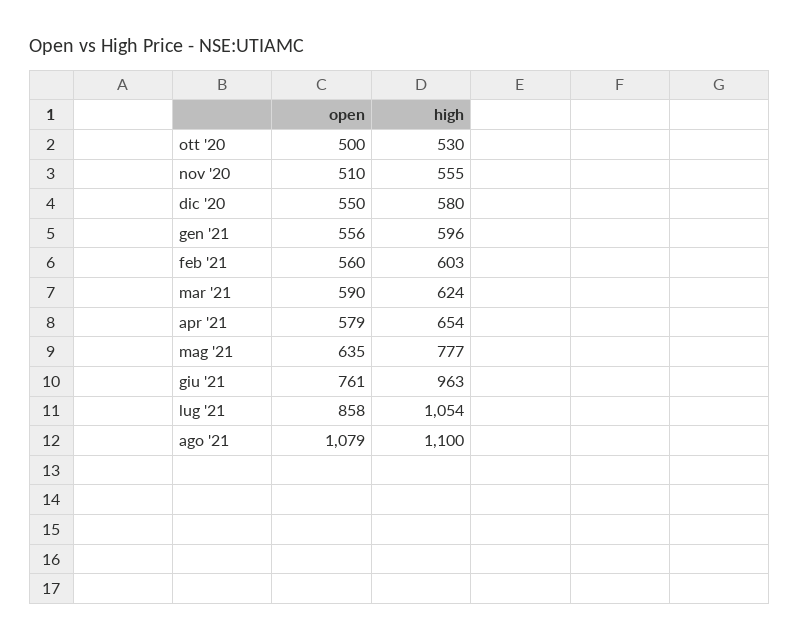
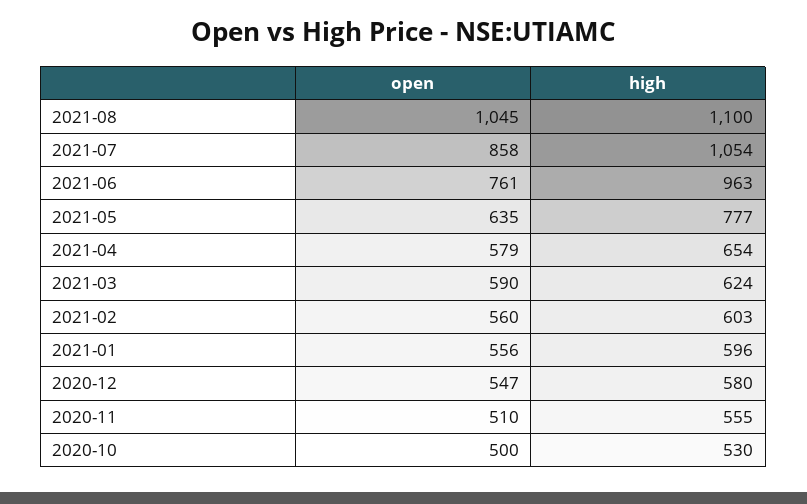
open, dic '20: 550 -> 547
open, ago '21: 1079 -> 1045

